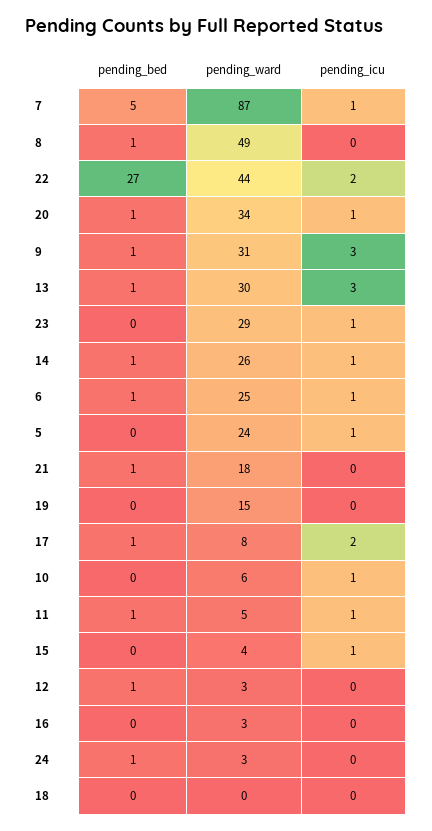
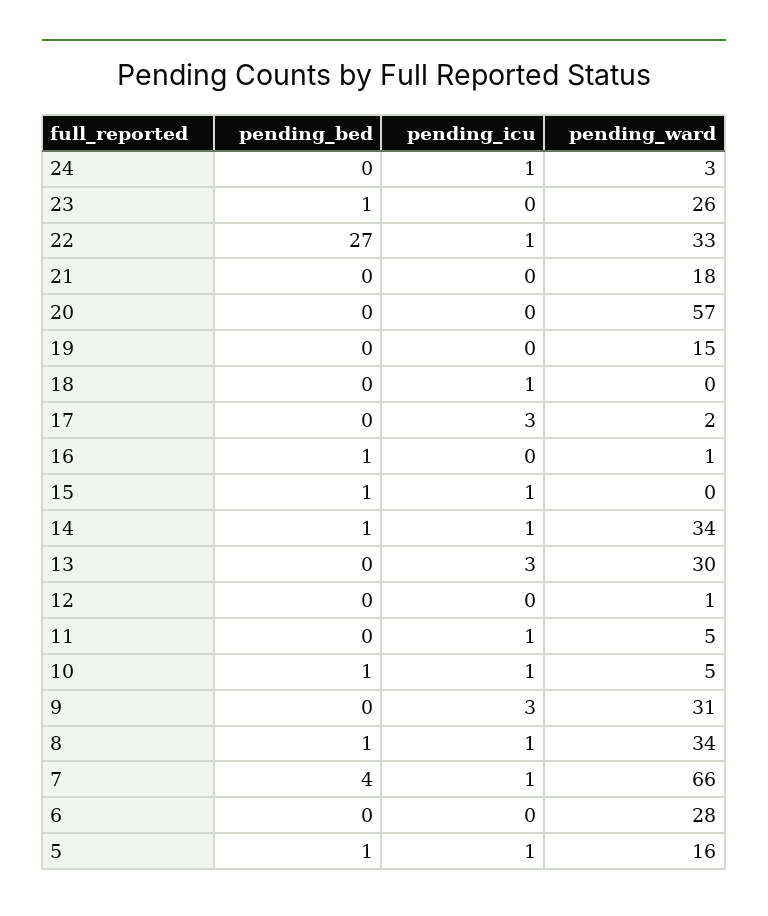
pending_bed, 7: 5 -> 4
pending_ward, 7: 87 -> 66
pending_ward, 8: 49 -> 34
pending_icu, 8: 0 -> 1
pending_ward, 22: 44 -> 33
pending_icu, 22: 2 -> 1
pending_bed, 20: 1 -> 0
pending_ward, 20: 34 -> 57
pending_icu, 20: 1 -> 0
pending_bed, 9: 1 -> 0
pending_bed, 13: 1 -> 0
pending_bed, 23: 0 -> 1
pending_ward, 23: 29 -> 26
pending_icu, 23: 1 -> 0
pending_ward, 14: 26 -> 34
pending_bed, 6: 1 -> 0
pending_ward, 6: 25 -> 28
pending_icu, 6: 1 -> 0
pending_bed, 5: 0 -> 1
pending_ward, 5: 24 -> 16
pending_bed, 21: 1 -> 0
pending_bed, 17: 1 -> 0
pending_ward, 17: 8 -> 2
pending_icu, 17: 2 -> 3
pending_bed, 10: 0 -> 1
pending_ward, 10: 6 -> 5
pending_bed, 11: 1 -> 0
pending_bed, 15: 0 -> 1
pending_ward, 15: 4 -> 0
pending_bed, 12: 1 -> 0
pending_ward, 12: 3 -> 1
pending_bed, 16: 0 -> 1
pending_ward, 16: 3 -> 1
pending_bed, 24: 1 -> 0
pending_icu, 24: 0 -> 1
pending_icu, 18: 0 -> 1

